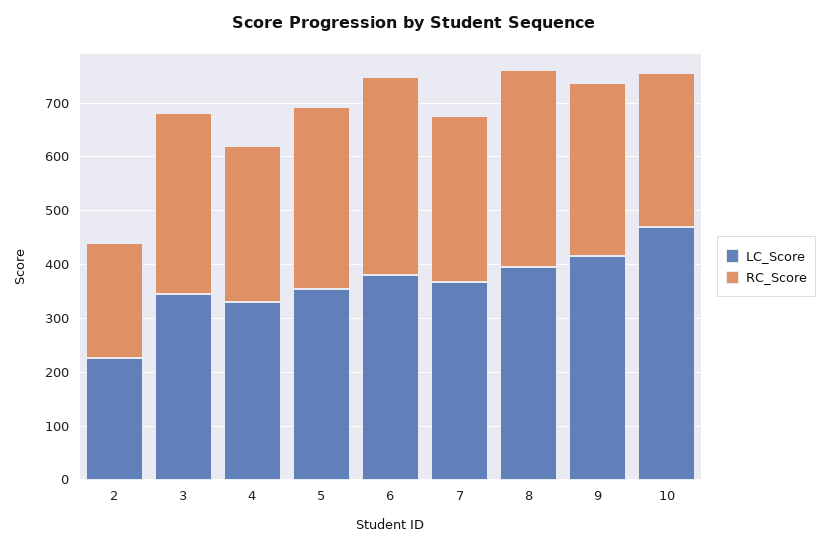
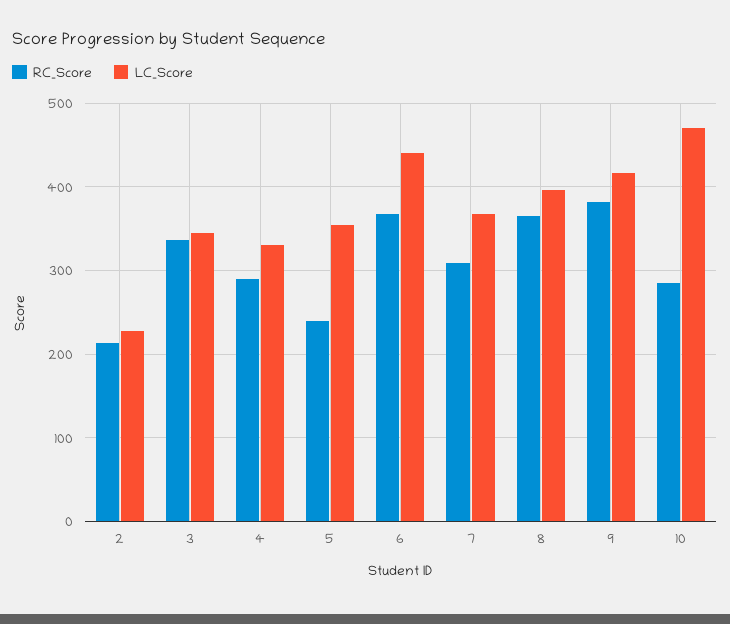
RC_Score, 5: 340 -> 240
LC_Score, 6: 380 -> 440
RC_Score, 9: 320 -> 380

